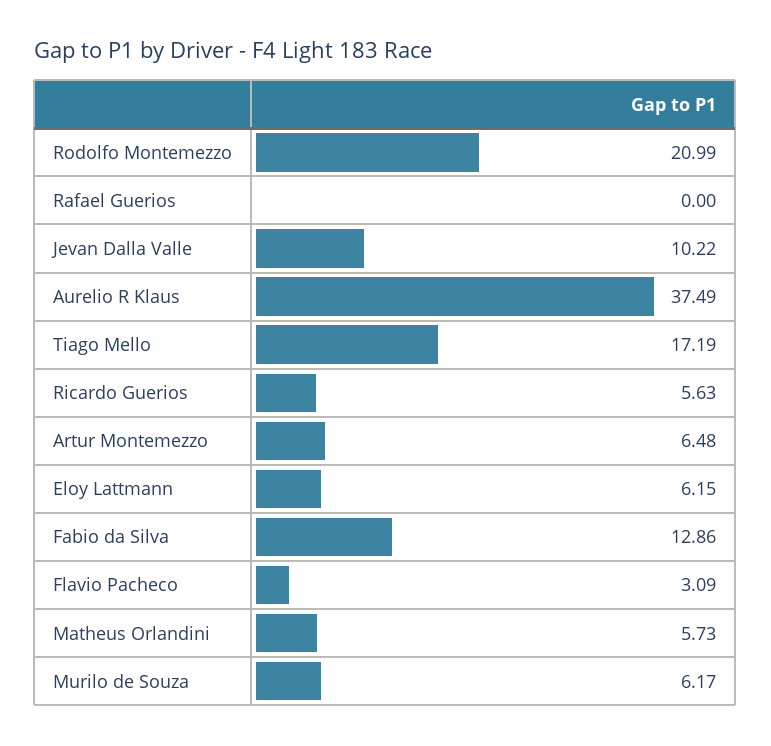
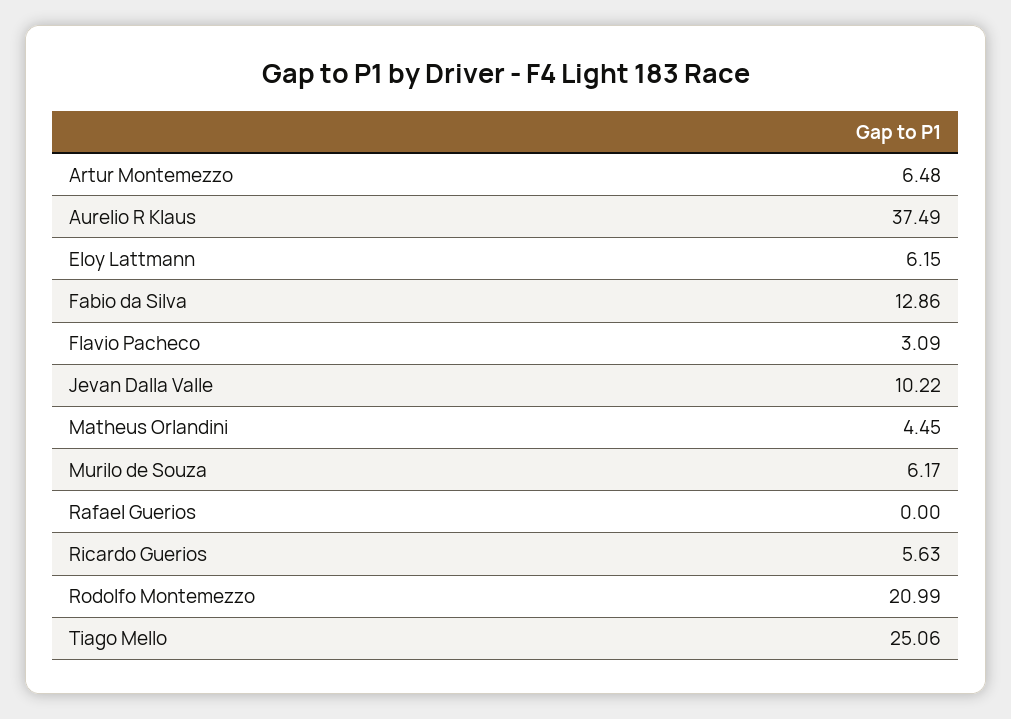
Tiago Mello: 17.19 -> 25.06
Matheus Orlandini: 5.73 -> 4.45

